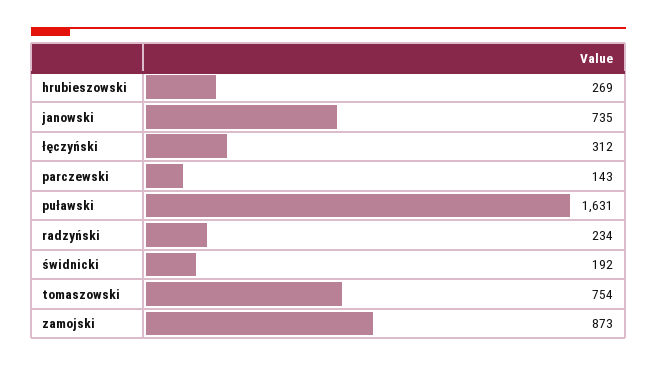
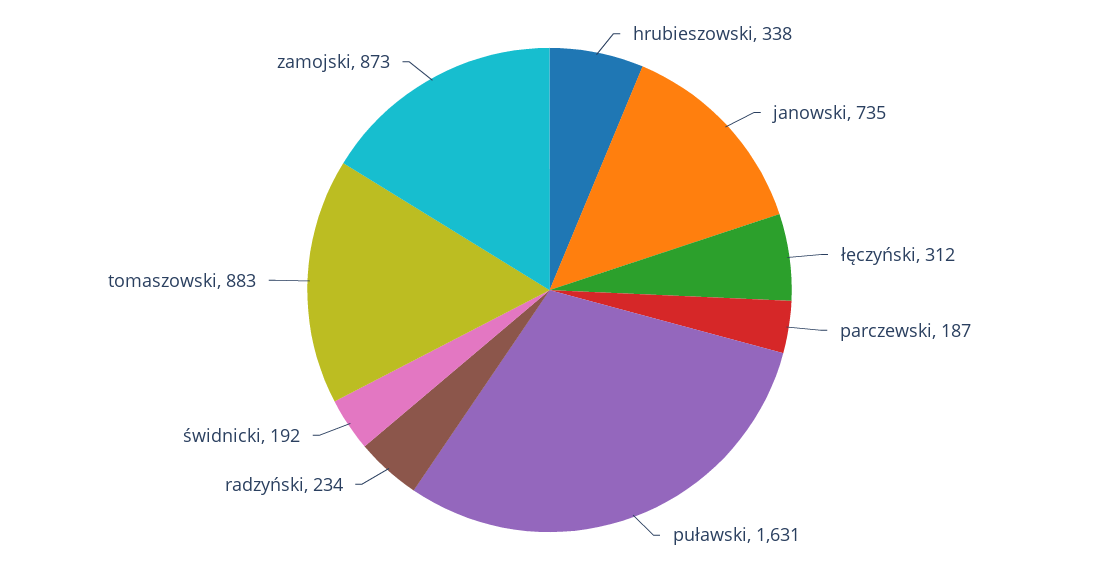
hrubieszowski: 269 -> 338
parczewski: 143 -> 187
tomaszowski: 754 -> 883

